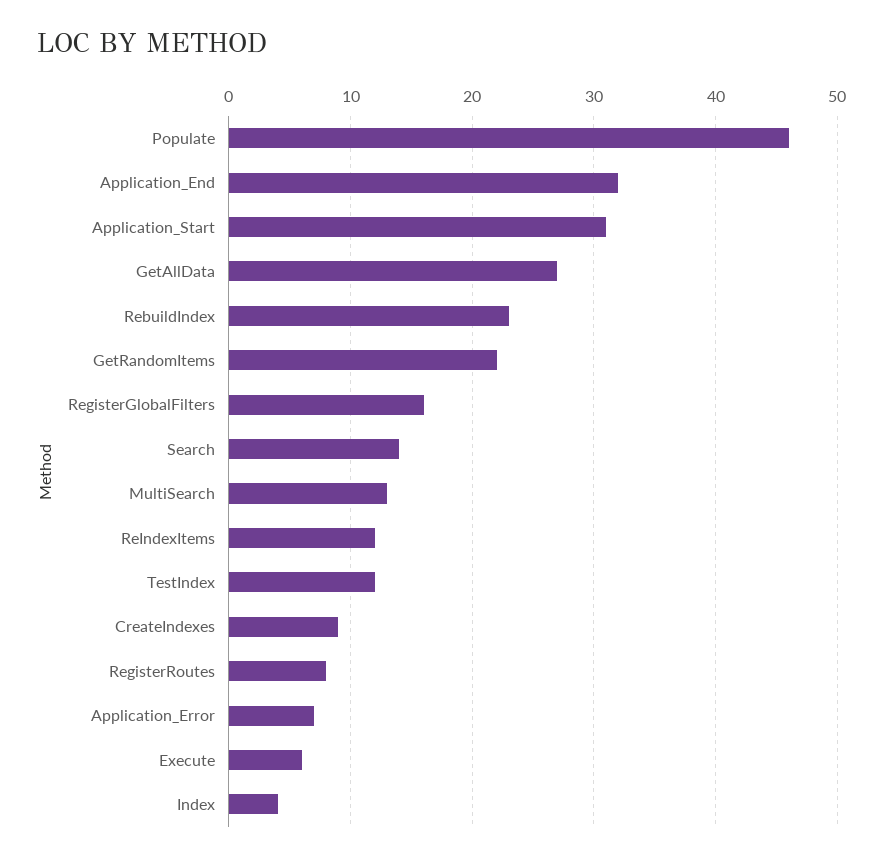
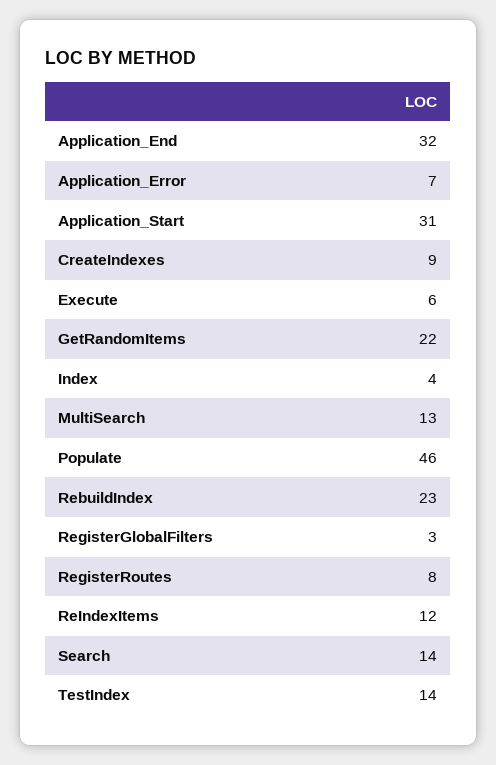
GetAllData: 27 -> none
RegisterGlobalFilters: 16 -> 3
TestIndex: 12 -> 14

